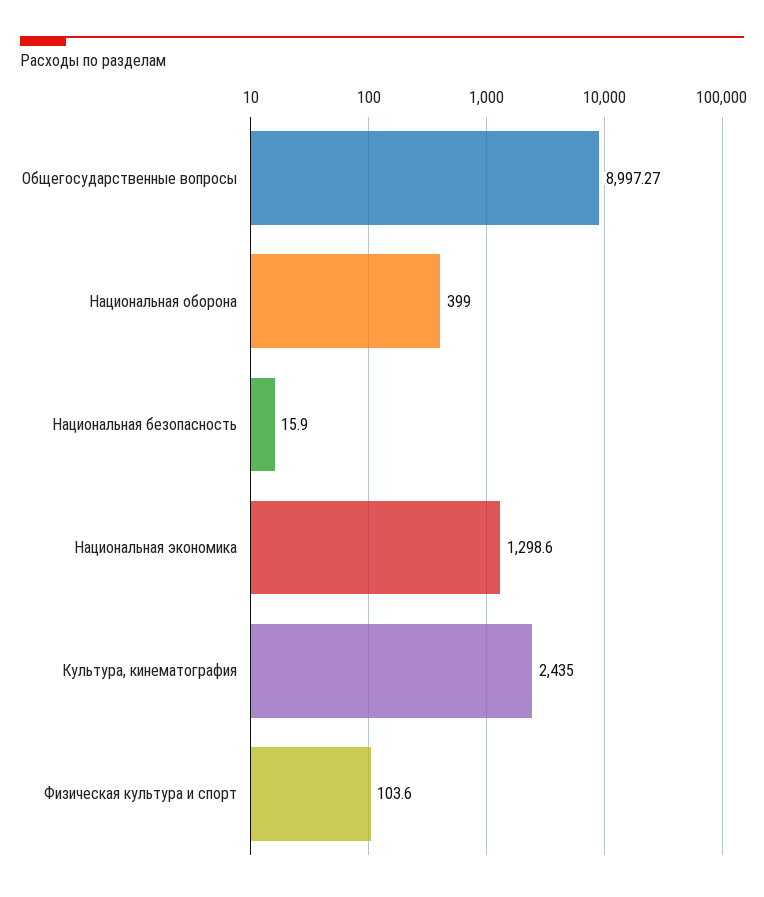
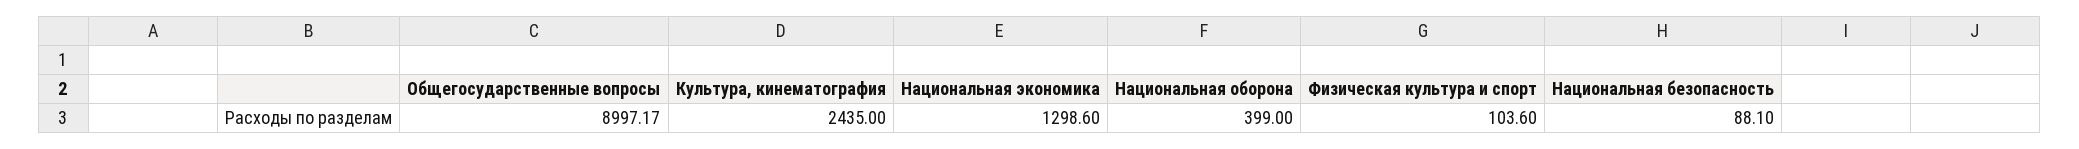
Общегосударственные вопросы: 8997.27 -> 8997.17
Национальная безопасность: 15.9 -> 88.1

